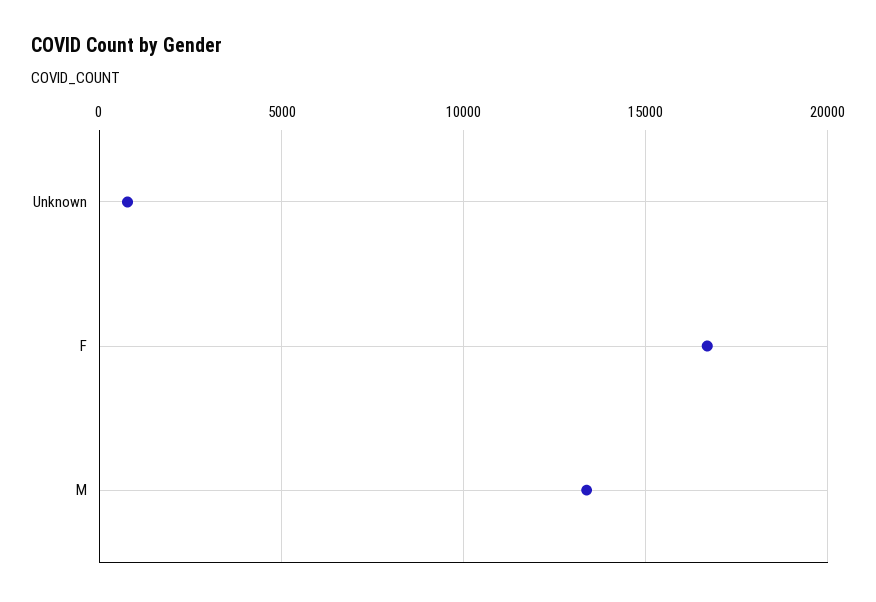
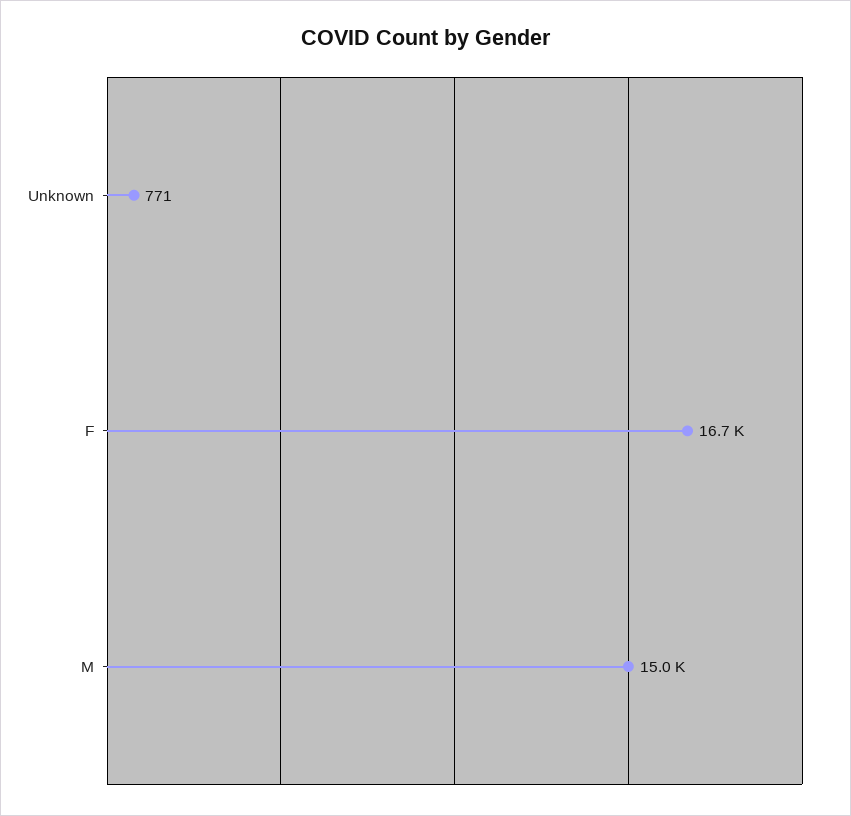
M: 13500 -> 15000

